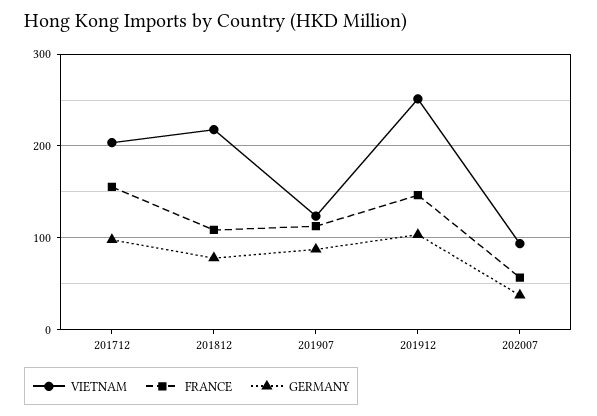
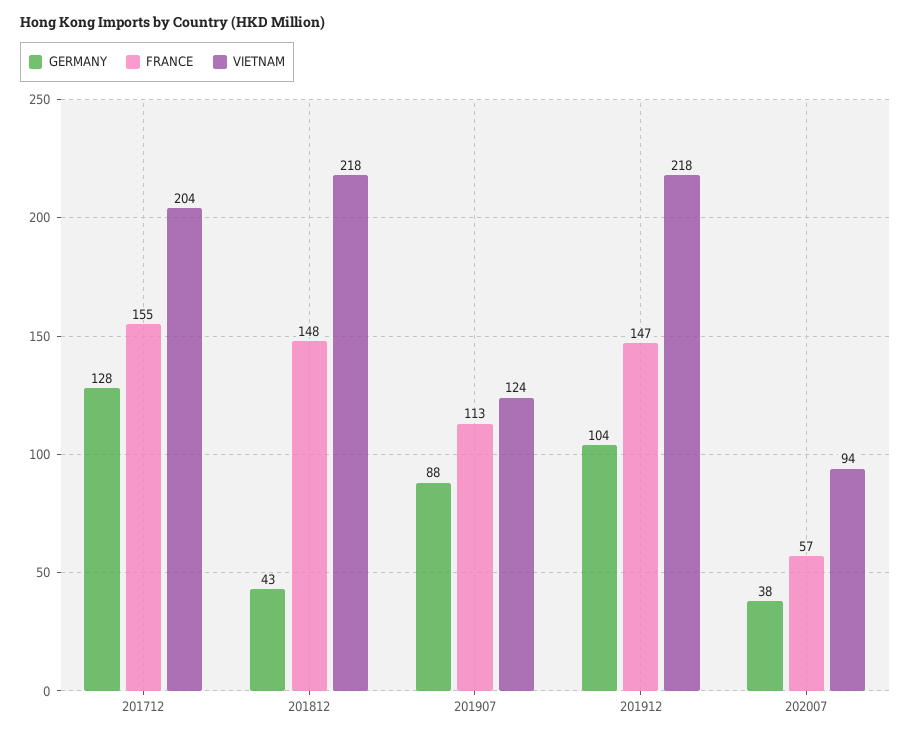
GERMANY, 201712: 100 -> 128
FRANCE, 201812: 110 -> 148
GERMANY, 201812: 80 -> 43
VIETNAM, 201912: 250 -> 218

